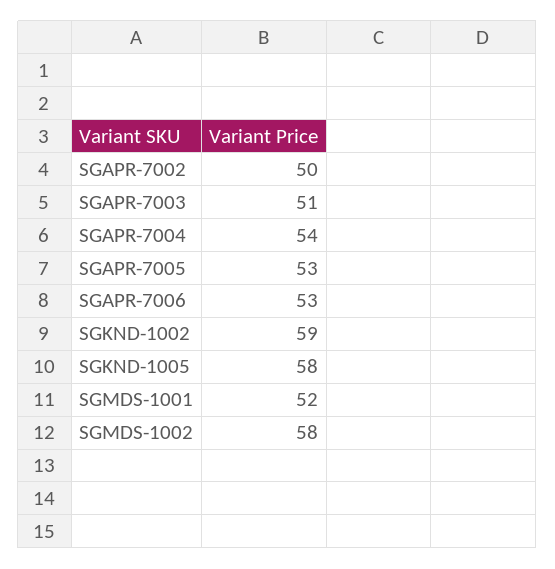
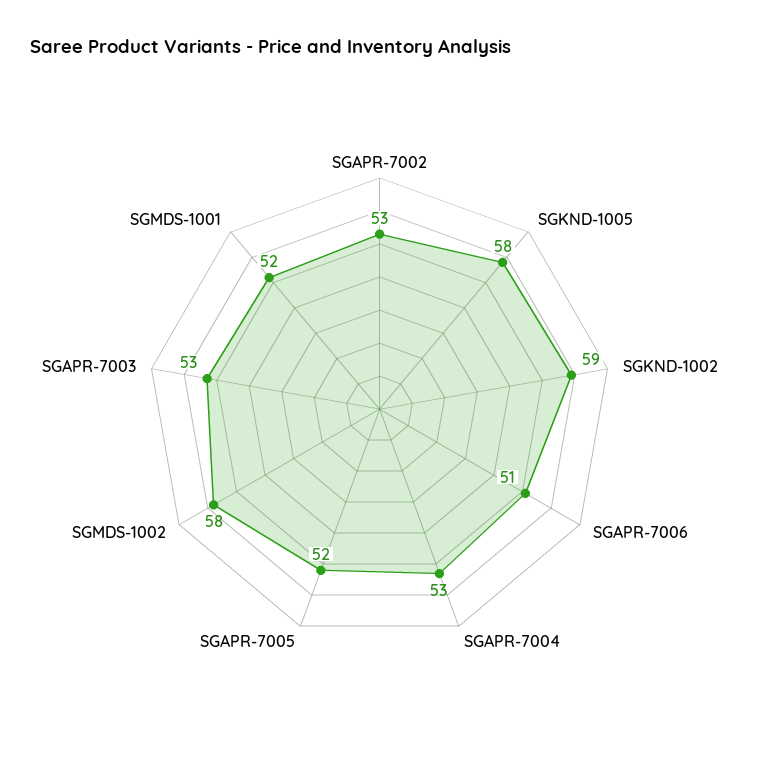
SGAPR-7002: 50 -> 53
SGAPR-7003: 51 -> 53
SGAPR-7004: 54 -> 53
SGAPR-7005: 53 -> 52
SGAPR-7006: 53 -> 51

